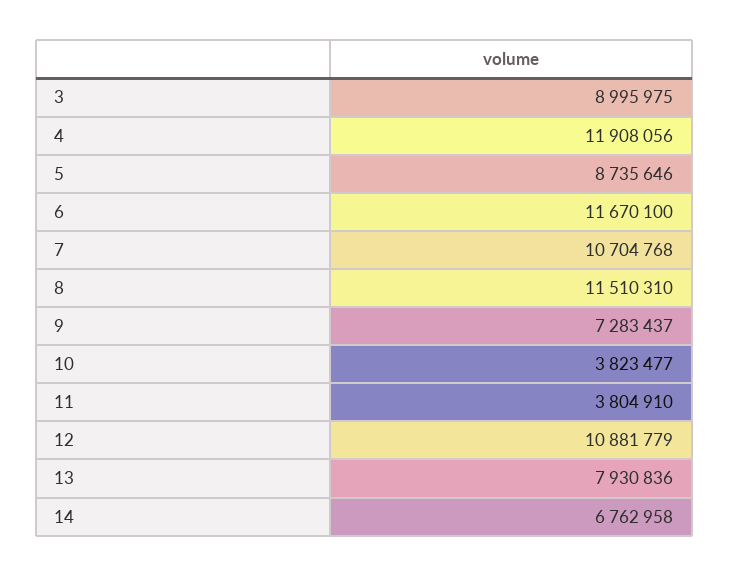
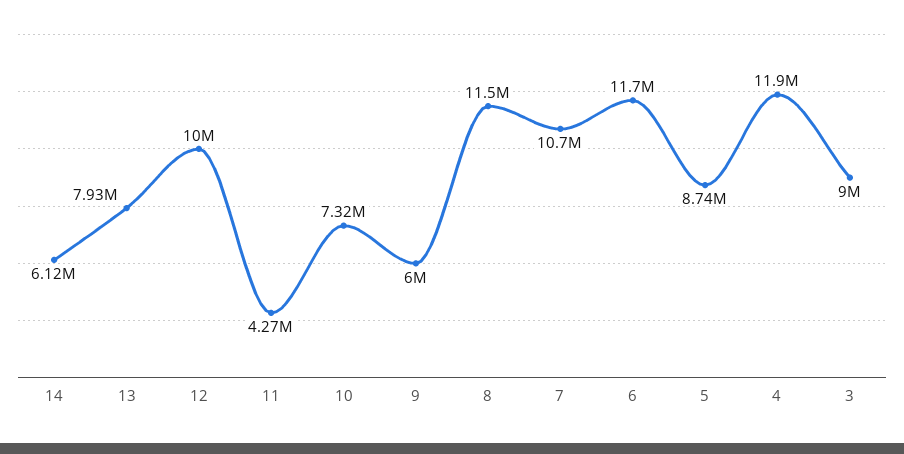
9: 7283437 -> 6000000
10: 3823477 -> 7320000
11: 3804910 -> 4270000
12: 10881779 -> 10000000
14: 6762958 -> 6120000

